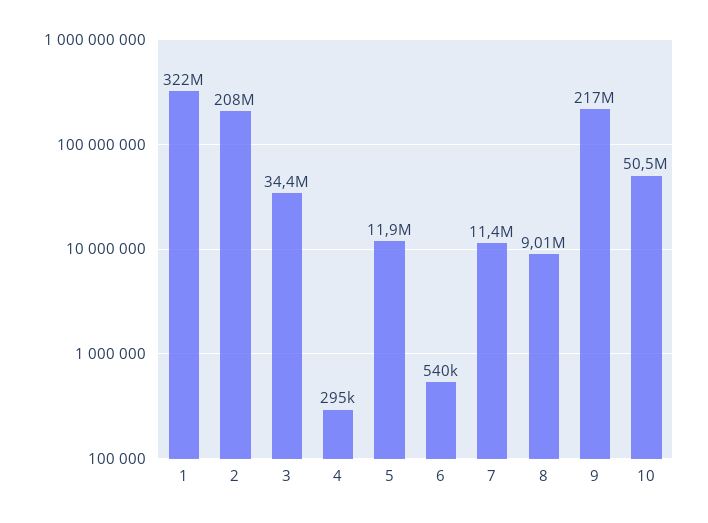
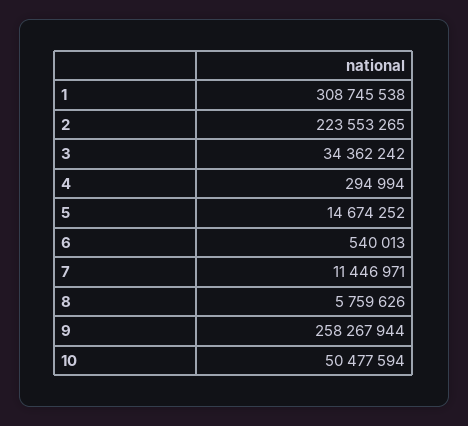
1: 322000000 -> 308745538
2: 208000000 -> 223553265
5: 11900000 -> 14674252
8: 9010000 -> 5759626
9: 217000000 -> 258267944

